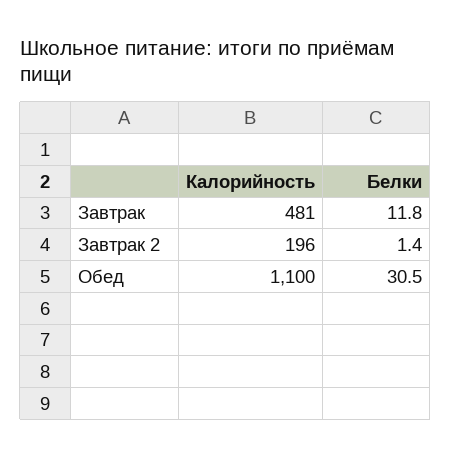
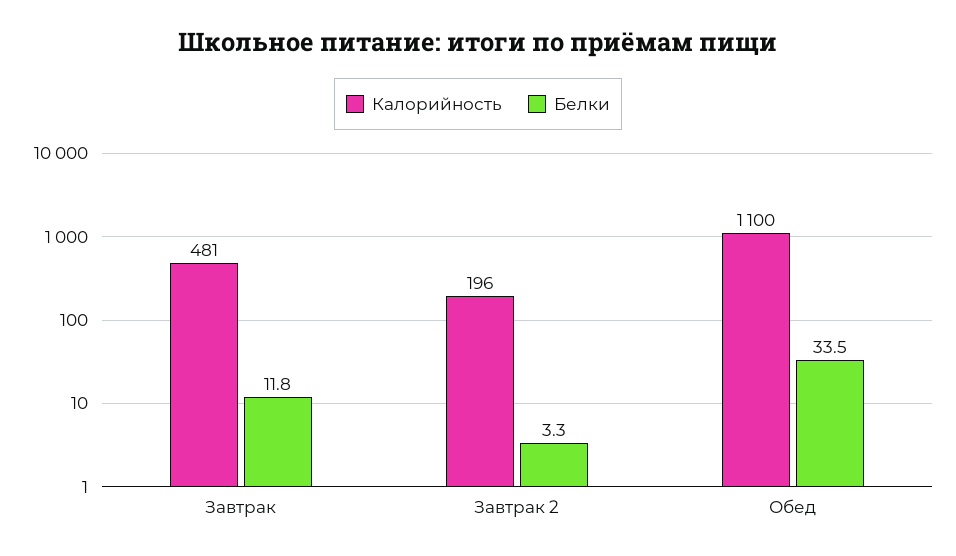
Белки, Завтрак 2: 1.4 -> 3.3
Белки, Обед: 30.5 -> 33.5

